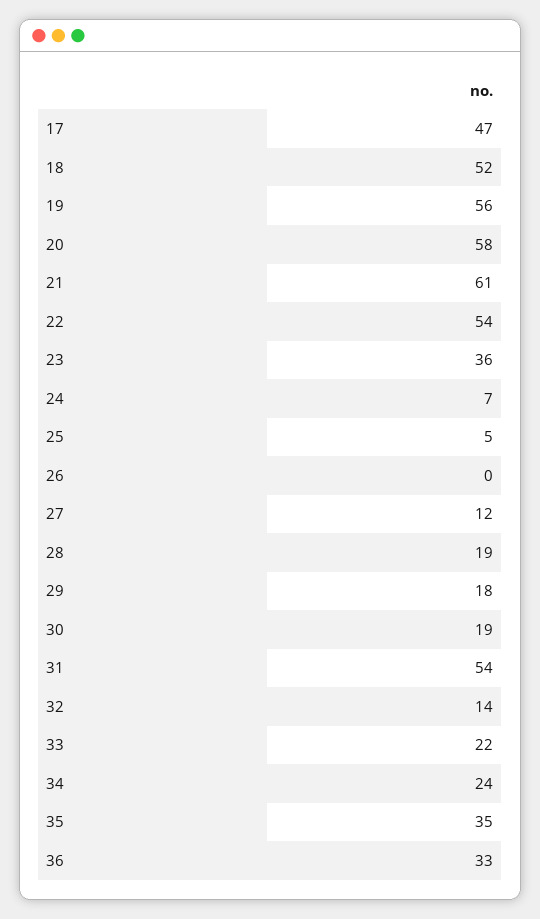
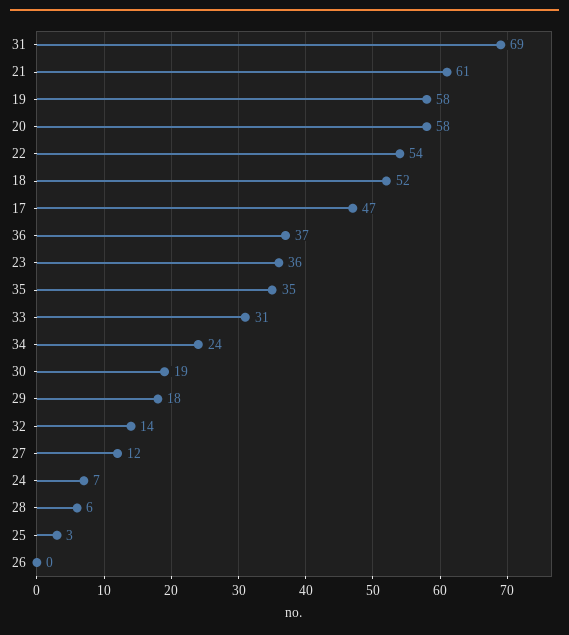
19: 56 -> 58
25: 5 -> 3
28: 19 -> 6
31: 54 -> 69
33: 22 -> 31
36: 33 -> 37

